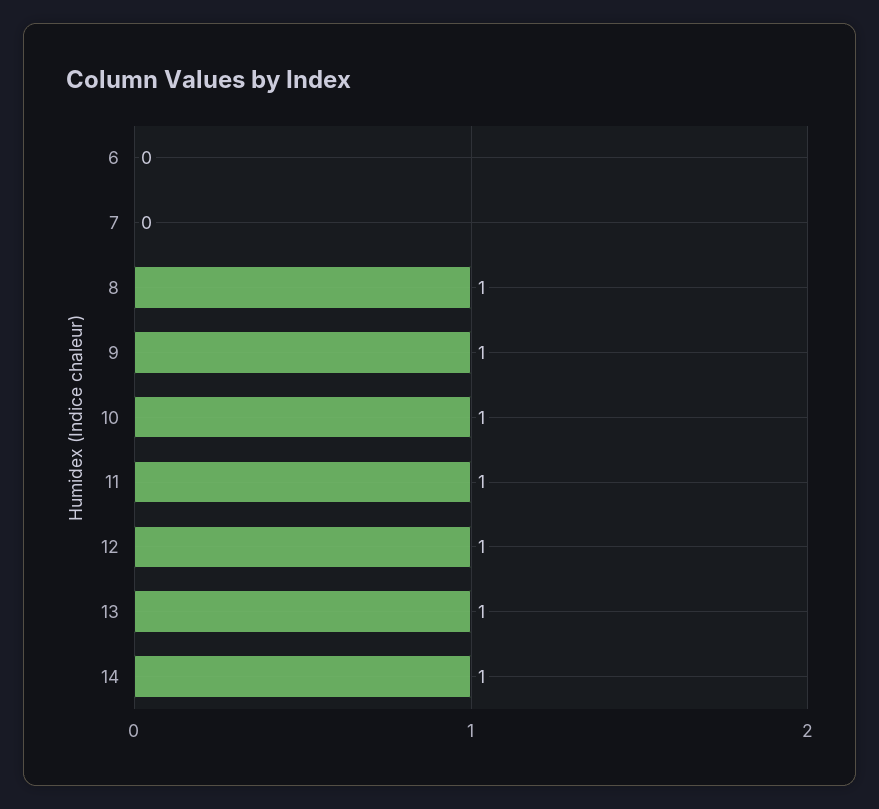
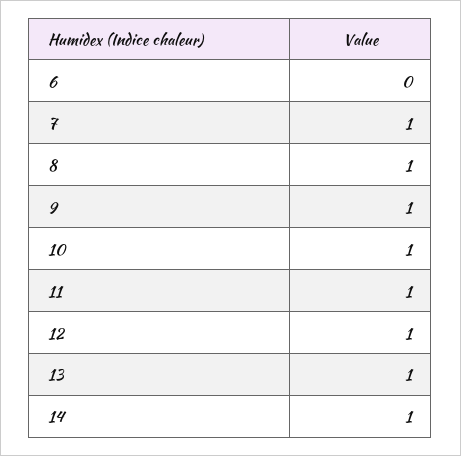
7: 0 -> 1

